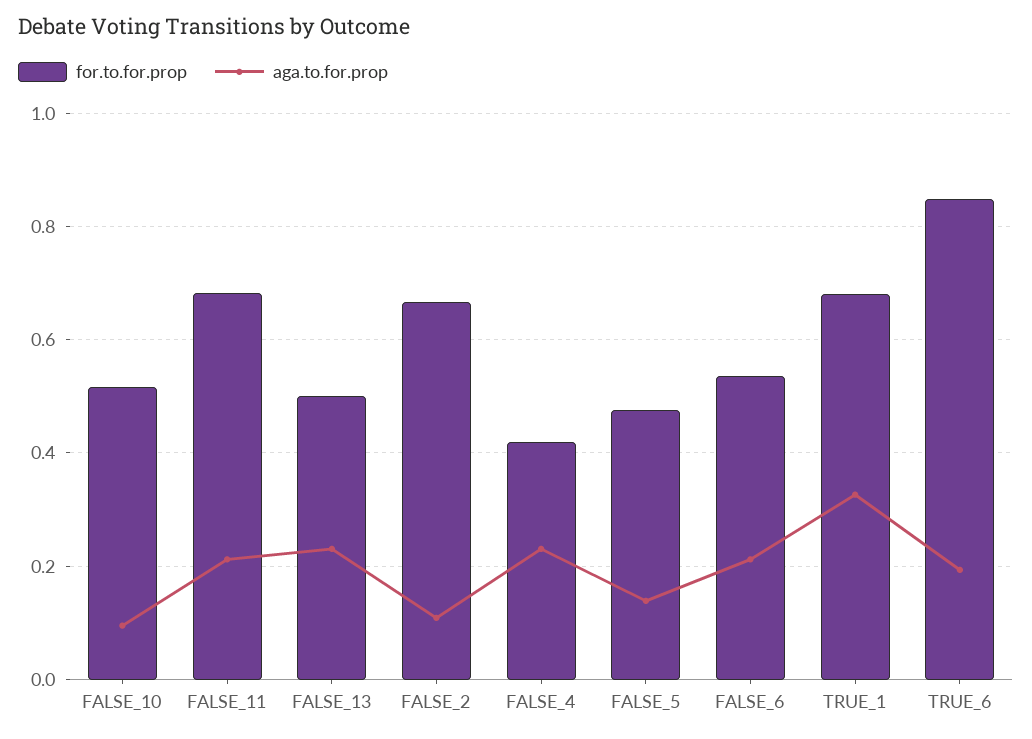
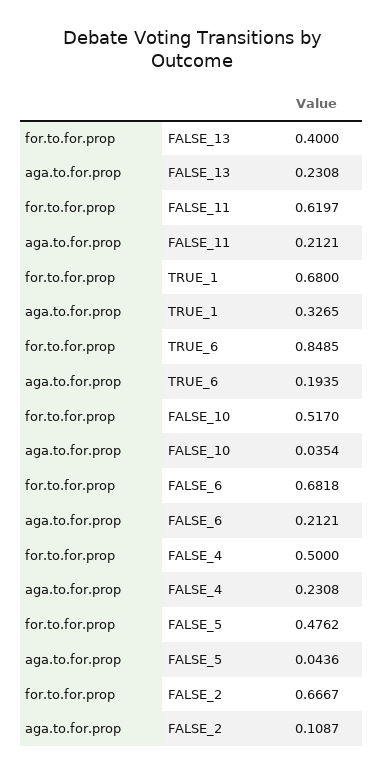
aga.to.for.prop, FALSE_10: 0.1 -> 0.0354
for.to.for.prop, FALSE_11: 0.68 -> 0.6197
for.to.for.prop, FALSE_13: 0.5 -> 0.4
for.to.for.prop, FALSE_4: 0.42 -> 0.5
aga.to.for.prop, FALSE_5: 0.14 -> 0.0436
for.to.for.prop, FALSE_6: 0.54 -> 0.6818

